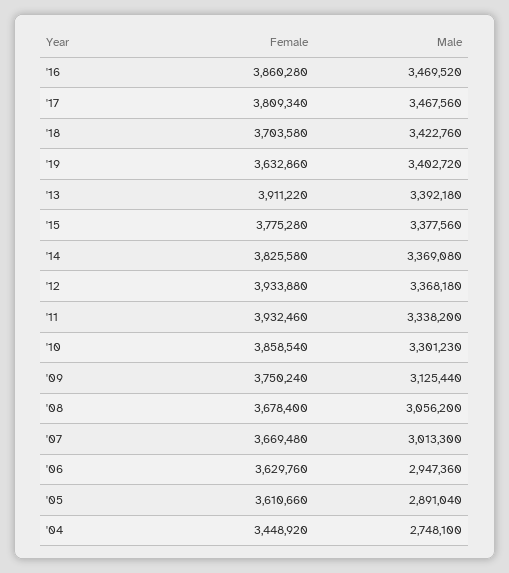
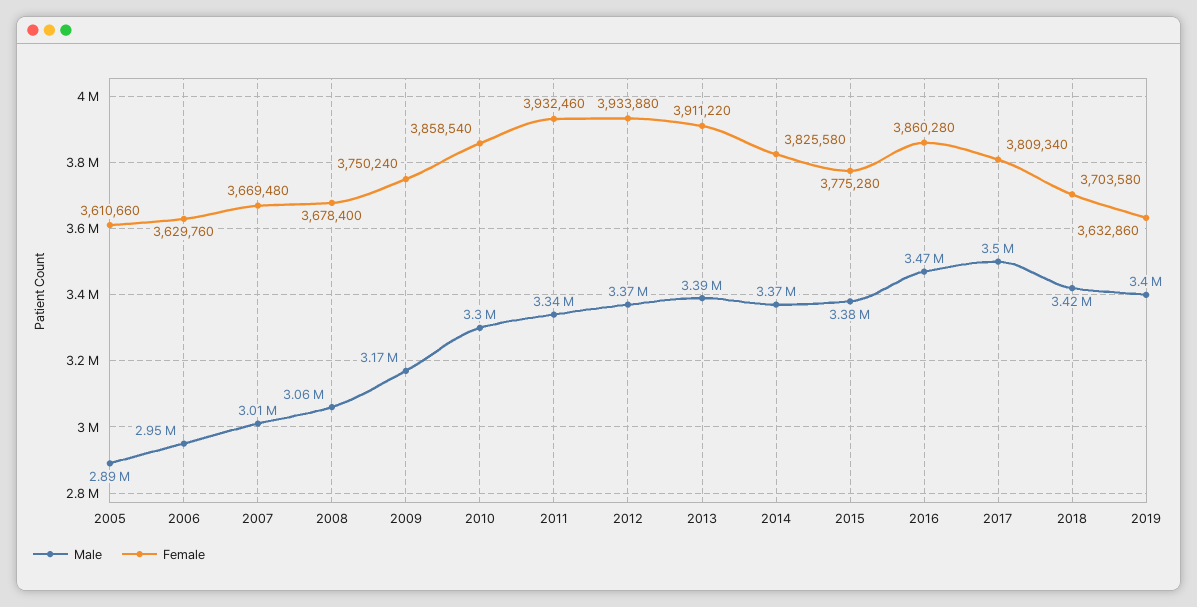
Male, '17: 3467560 -> 3500000
Male, '09: 3125440 -> 3170000
Female, '04: 3448920 -> none
Male, '04: 2748100 -> none

